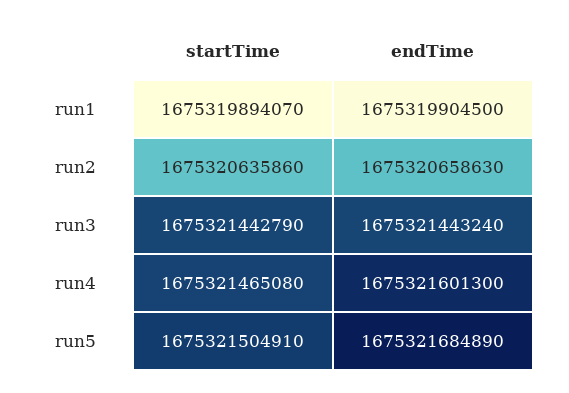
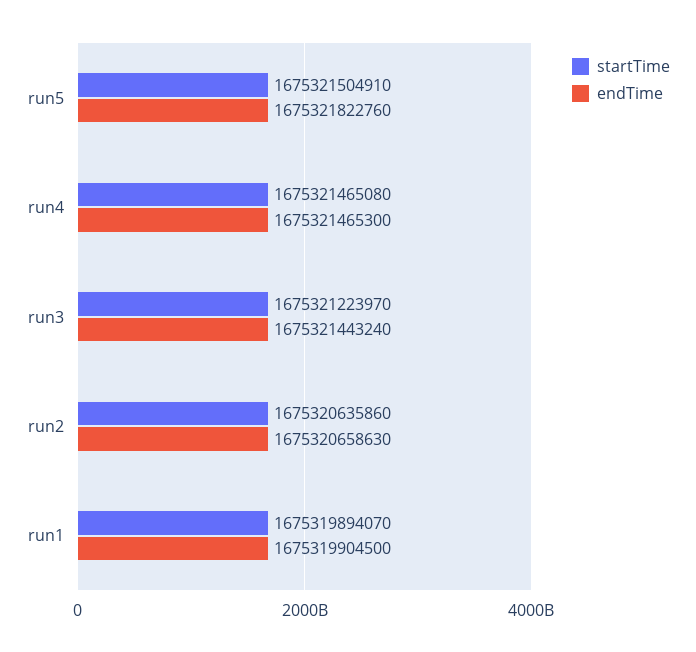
startTime, run3: 1675321442790 -> 1675321223970
endTime, run4: 1675321601300 -> 1675321465300
endTime, run5: 1675321684890 -> 1675321822760

